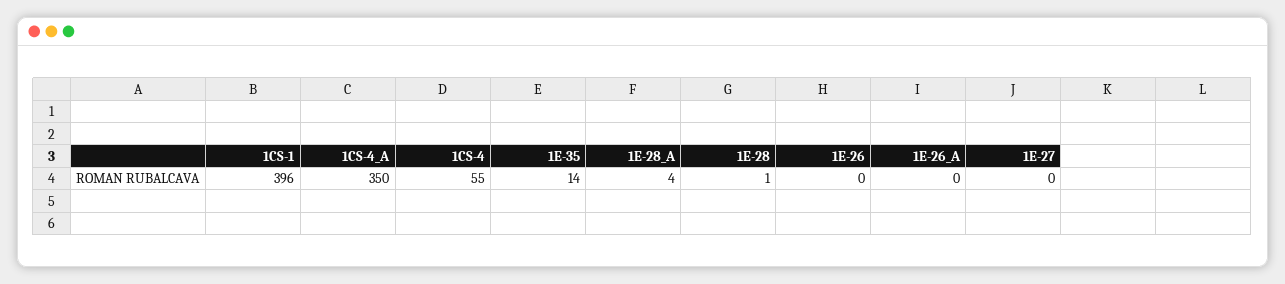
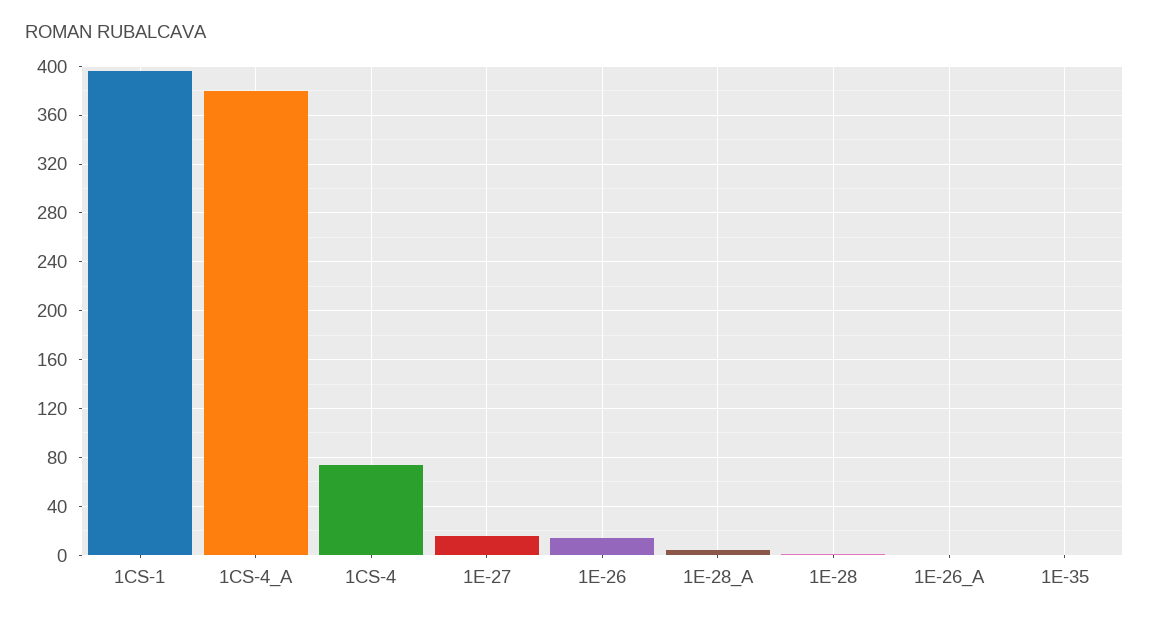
1CS-4_A: 350 -> 380
1CS-4: 55 -> 75
1E-35: 14 -> 0
1E-26: 0 -> 15
1E-27: 0 -> 15

